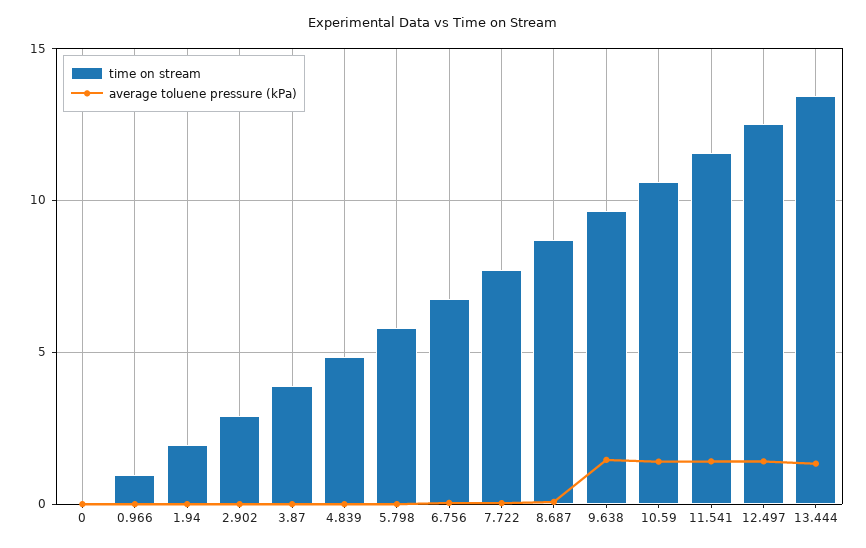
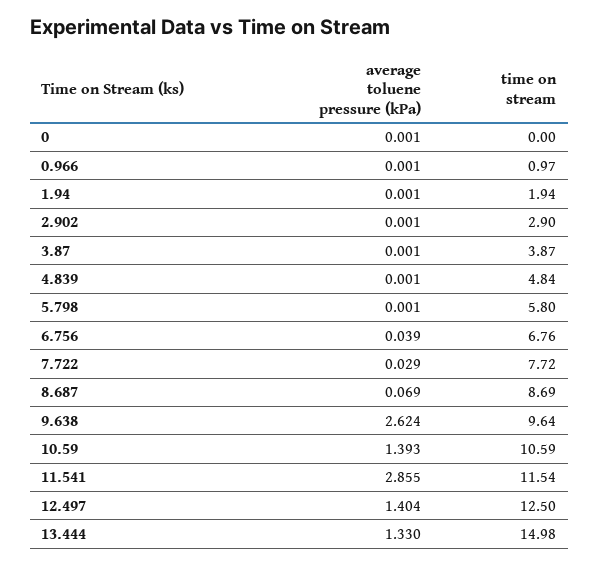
average toluene pressure (kPa), 9.638: 1.5 -> 2.624
average toluene pressure (kPa), 11.541: 1.5 -> 2.855
time on stream, 13.444: 13.5 -> 14.98

